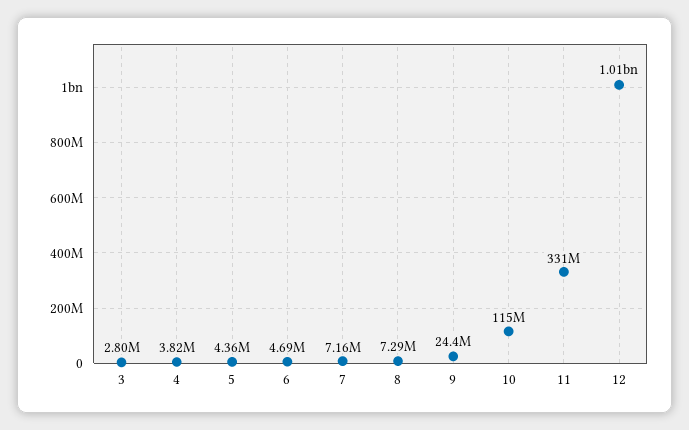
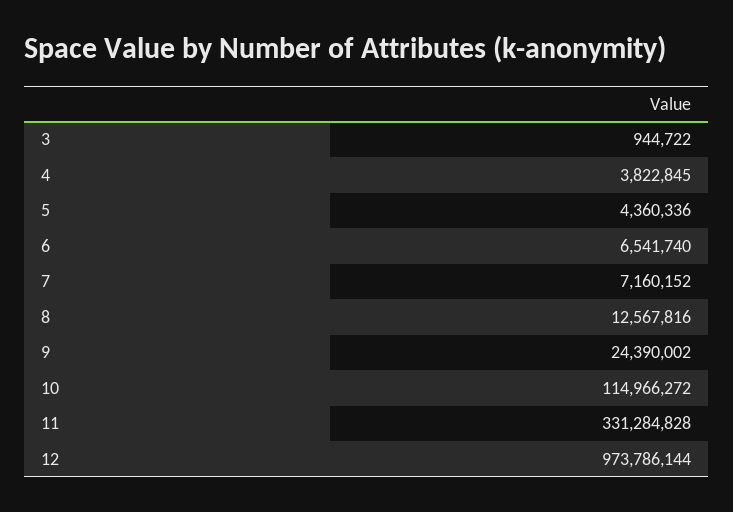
3: 2800000 -> 944722
6: 4690000 -> 6541740
8: 7290000 -> 12567816
12: 1010000000 -> 973786144

